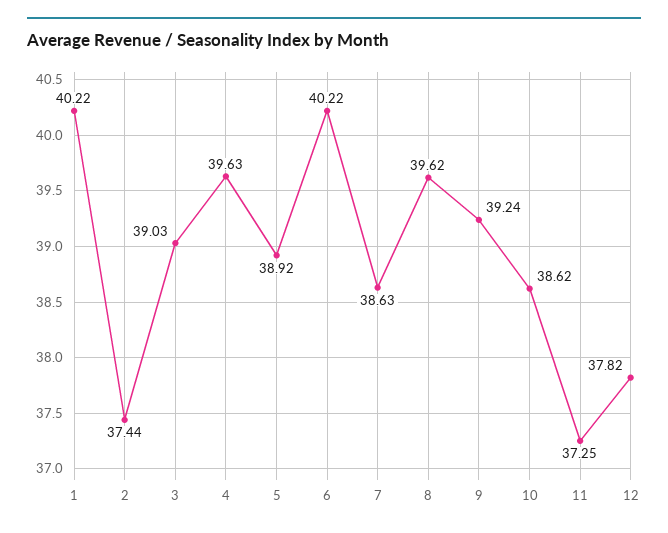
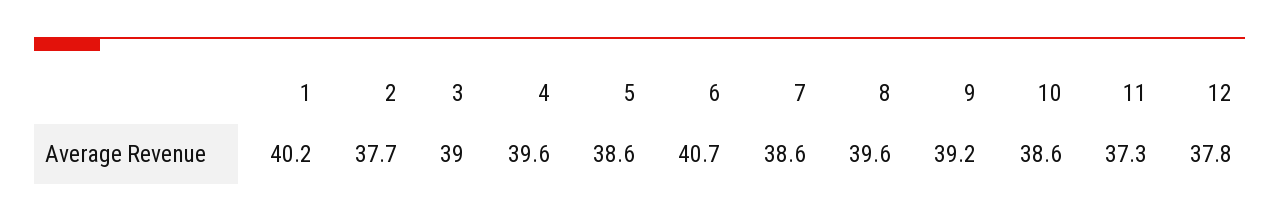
2: 37.44 -> 37.7
5: 38.92 -> 38.6
6: 40.22 -> 40.7

